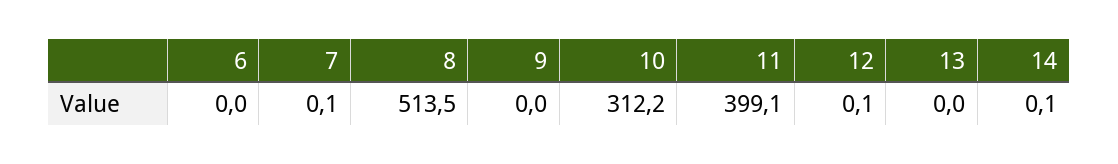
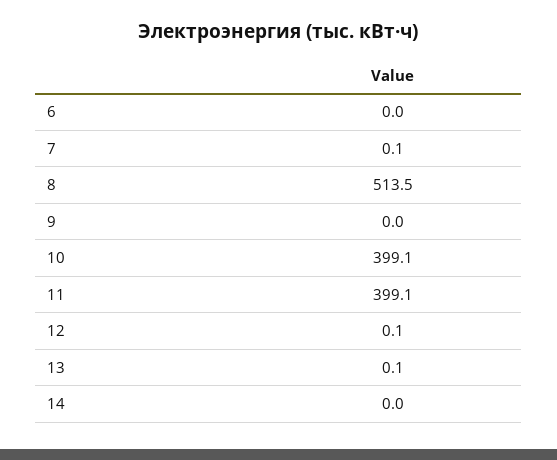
10: 312.2 -> 399.1
13: 0 -> 0.1
14: 0.1 -> 0

